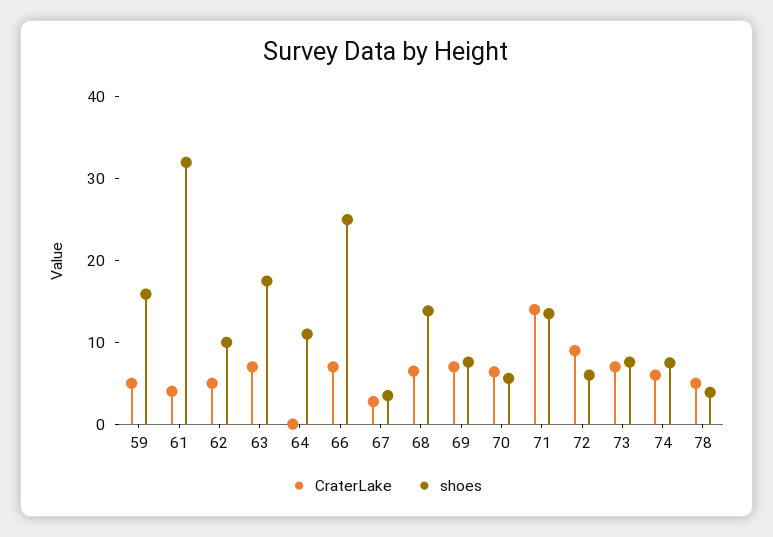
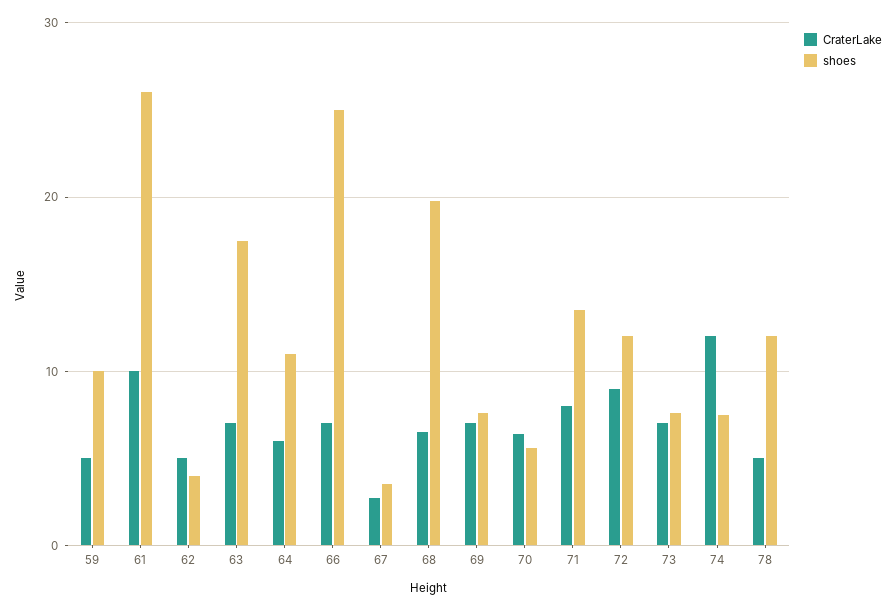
shoes, 59: 16 -> 10
CraterLake, 61: 4 -> 10
shoes, 61: 32 -> 26
shoes, 62: 10 -> 4
CraterLake, 64: 0 -> 6
shoes, 68: 14 -> 20
CraterLake, 71: 14 -> 8
shoes, 72: 6 -> 12
CraterLake, 74: 6 -> 12
shoes, 78: 4 -> 12

